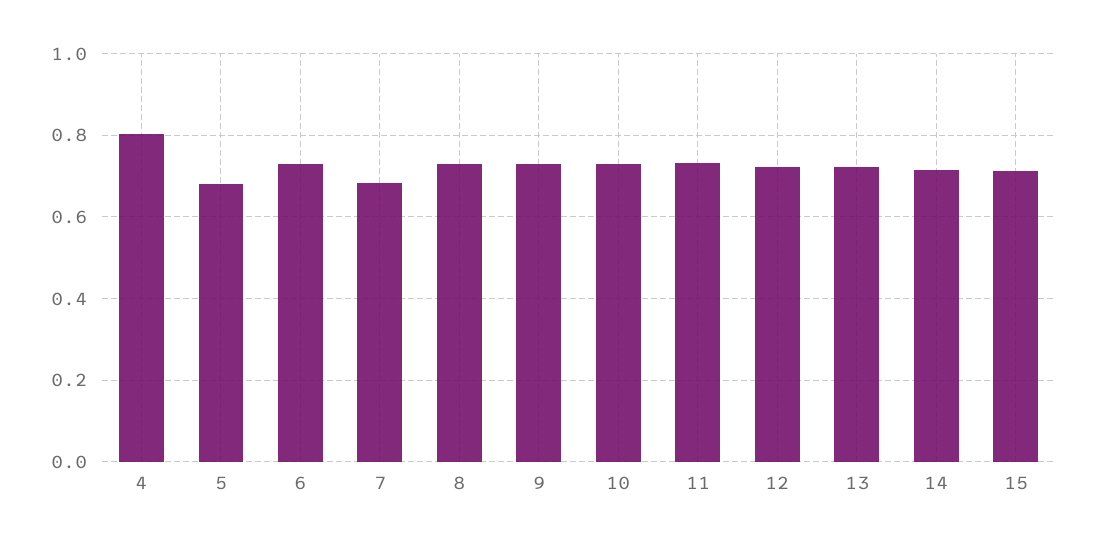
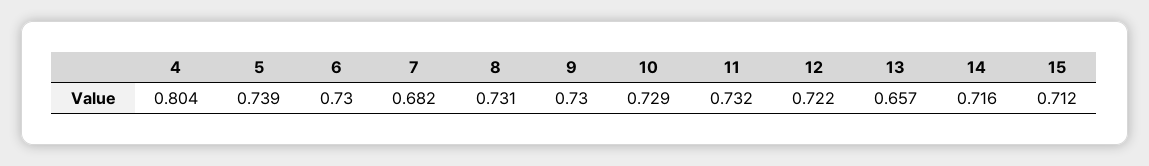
5: 0.68 -> 0.739
13: 0.72 -> 0.657

